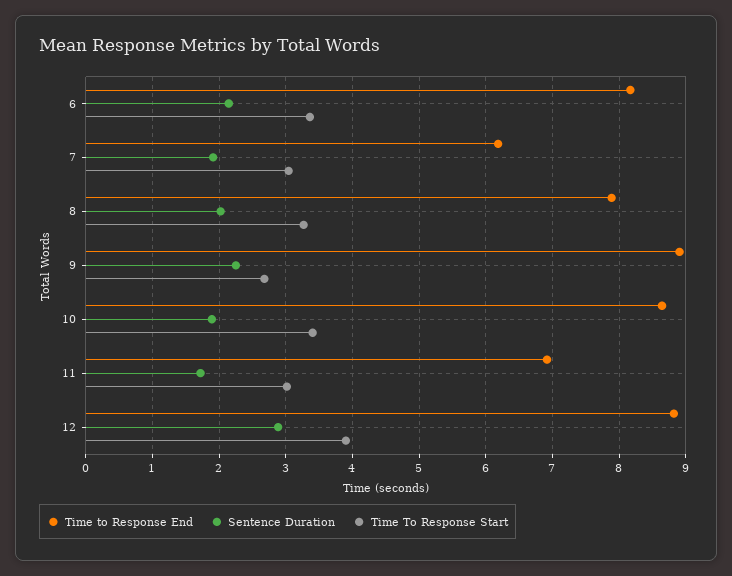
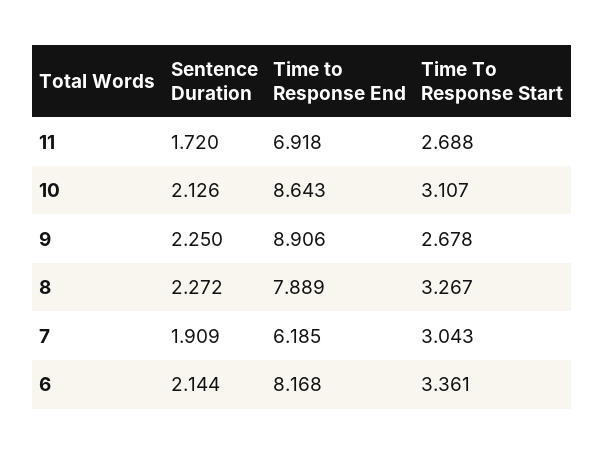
Sentence Duration, 8: 2 -> 2.272
Sentence Duration, 10: 1.9 -> 2.126
Time To Response Start, 10: 3.4 -> 3.107
Time To Response Start, 11: 3 -> 2.688
Time to Response End, 12: 8.8 -> none
Sentence Duration, 12: 2.9 -> none
Time To Response Start, 12: 3.9 -> none

